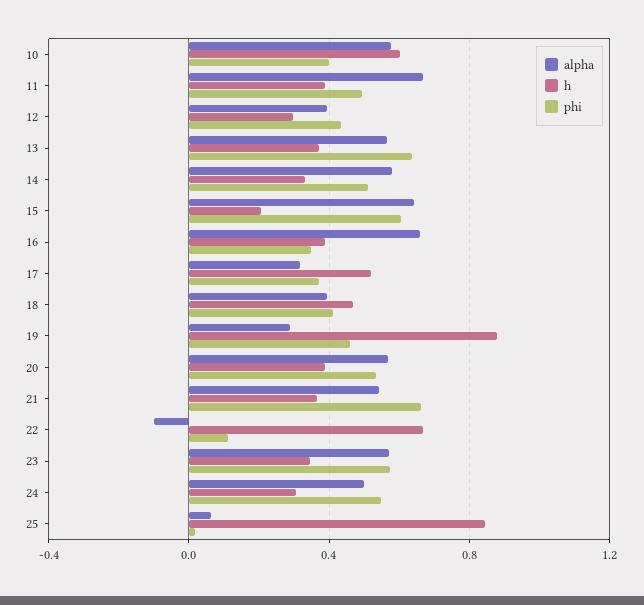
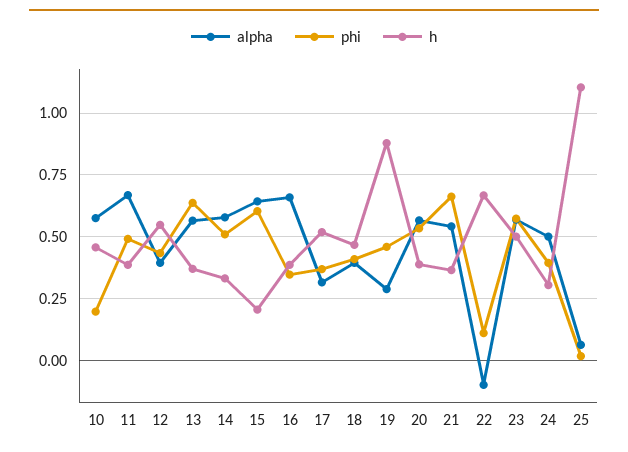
h, 10: 0.6 -> 0.45
phi, 10: 0.4 -> 0.2
h, 12: 0.3 -> 0.55
h, 23: 0.35 -> 0.5
phi, 24: 0.55 -> 0.4
h, 25: 0.85 -> 1.1

